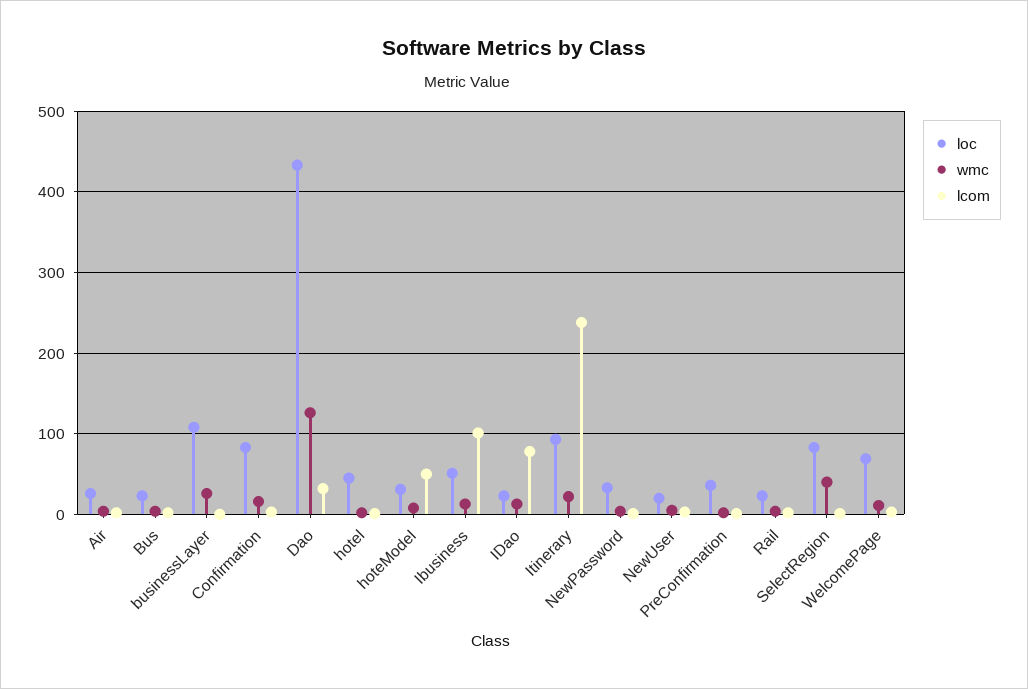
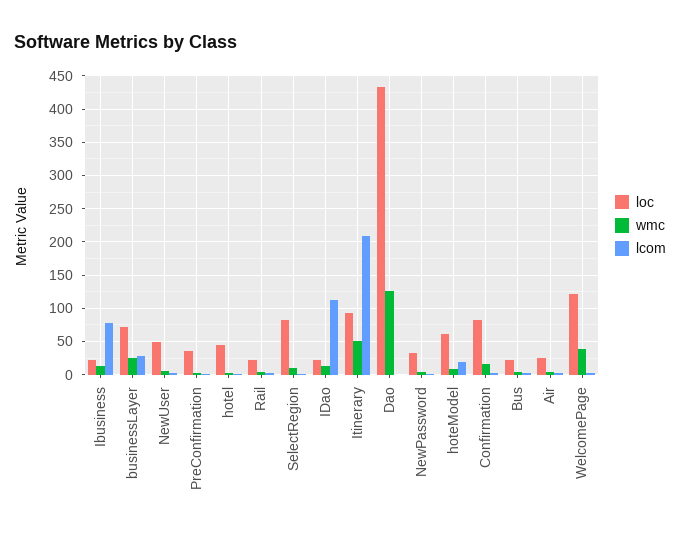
loc, businessLayer: 110 -> 70
lcom, businessLayer: 0 -> 30
lcom, Dao: 30 -> 0
loc, hoteModel: 30 -> 60
lcom, hoteModel: 50 -> 20
loc, Ibusiness: 50 -> 20
lcom, Ibusiness: 100 -> 80
lcom, IDao: 80 -> 110
wmc, Itinerary: 20 -> 50
lcom, Itinerary: 240 -> 210
loc, NewUser: 20 -> 50
wmc, SelectRegion: 40 -> 10
loc, WelcomePage: 70 -> 120
wmc, WelcomePage: 10 -> 40

